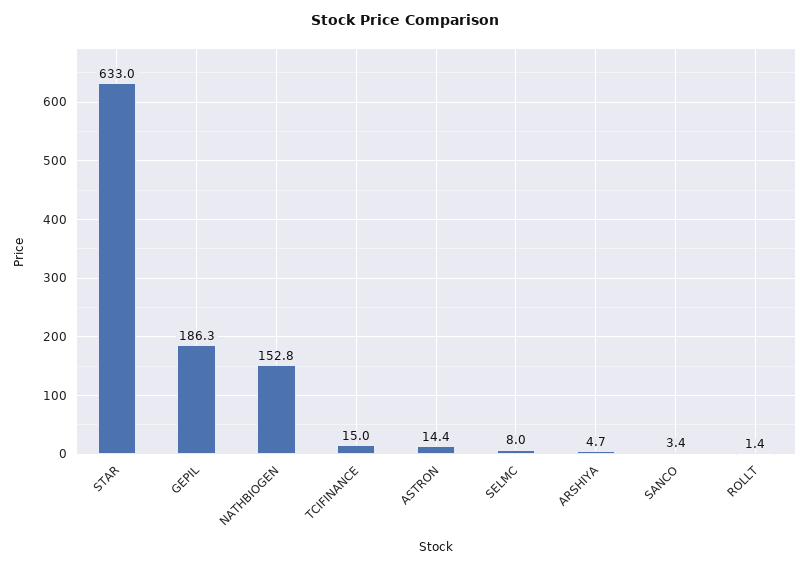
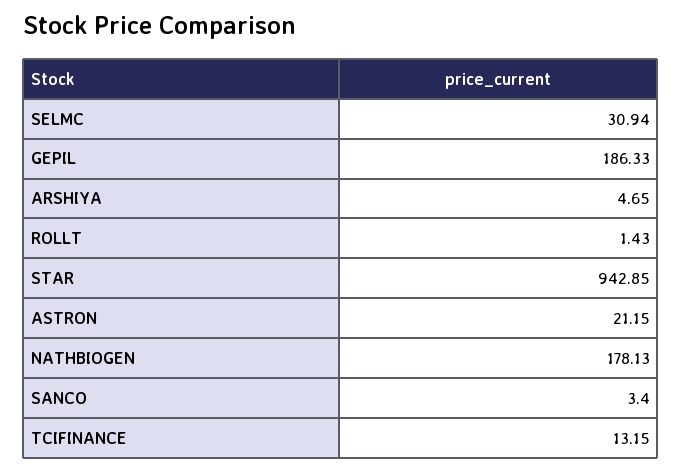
STAR: 633 -> 942.85
NATHBIOGEN: 152.8 -> 178.13
TCIFINANCE: 15 -> 13.15
ASTRON: 14.4 -> 21.15
SELMC: 8 -> 30.94

